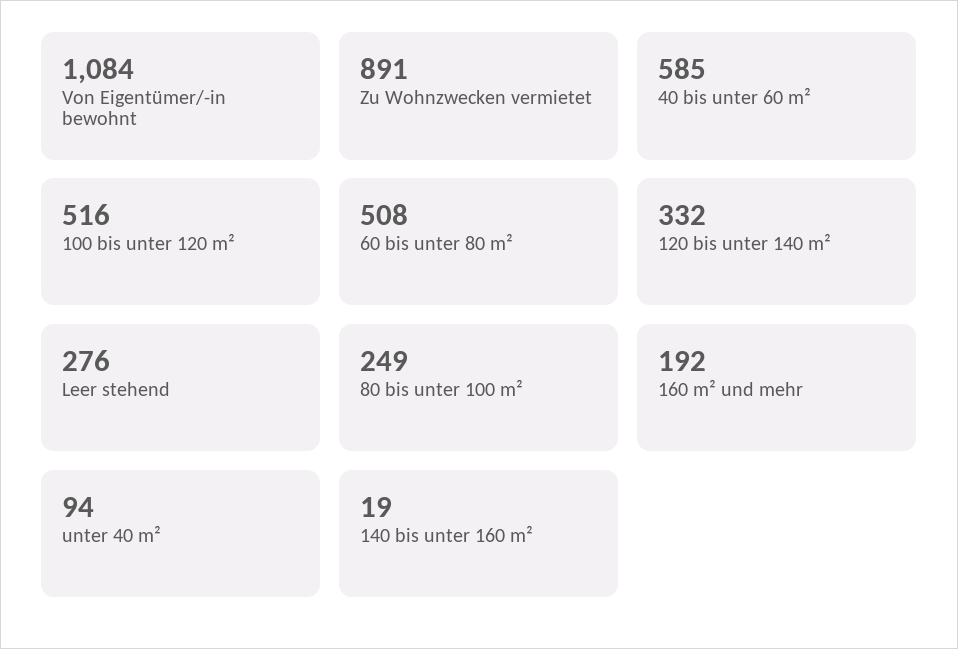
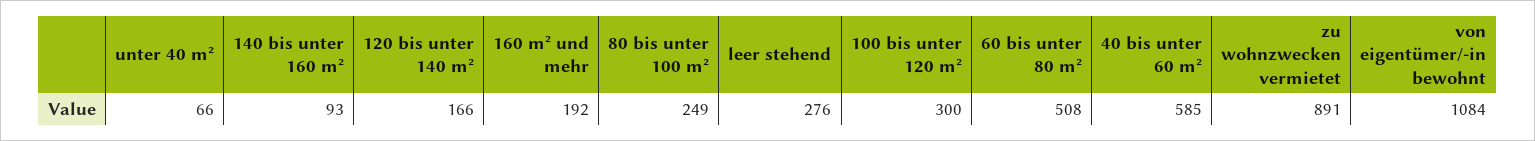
100 bis unter 120 m²: 516 -> 300
120 bis unter 140 m²: 332 -> 166
unter 40 m²: 94 -> 66
140 bis unter 160 m²: 19 -> 93

